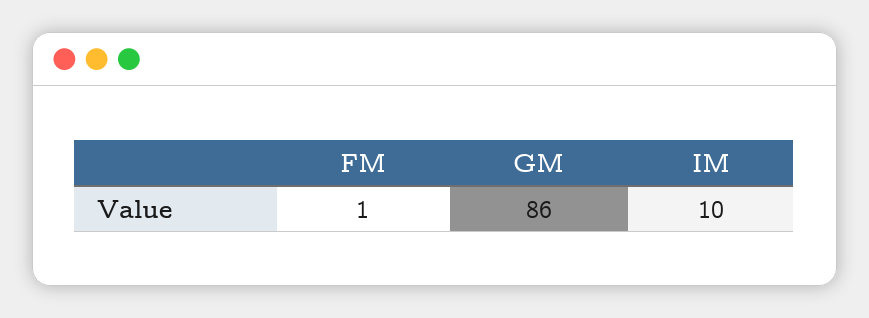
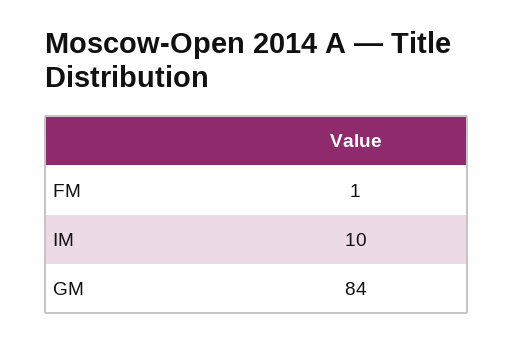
GM: 86 -> 84

